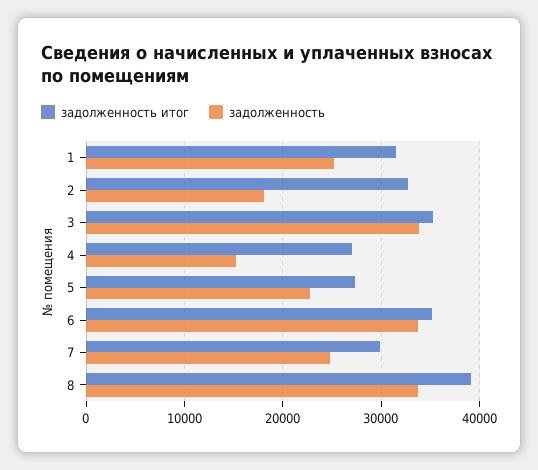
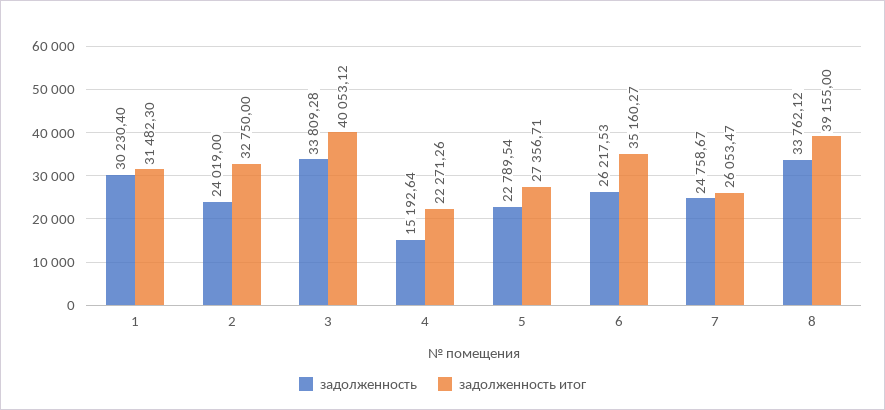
задолженность, 1: 25000 -> 30230.4
задолженность, 2: 18000 -> 24019
задолженность итог, 3: 35000 -> 40053.12
задолженность итог, 4: 27000 -> 22271.26
задолженность, 6: 34000 -> 26217.53
задолженность итог, 7: 30000 -> 26053.47

